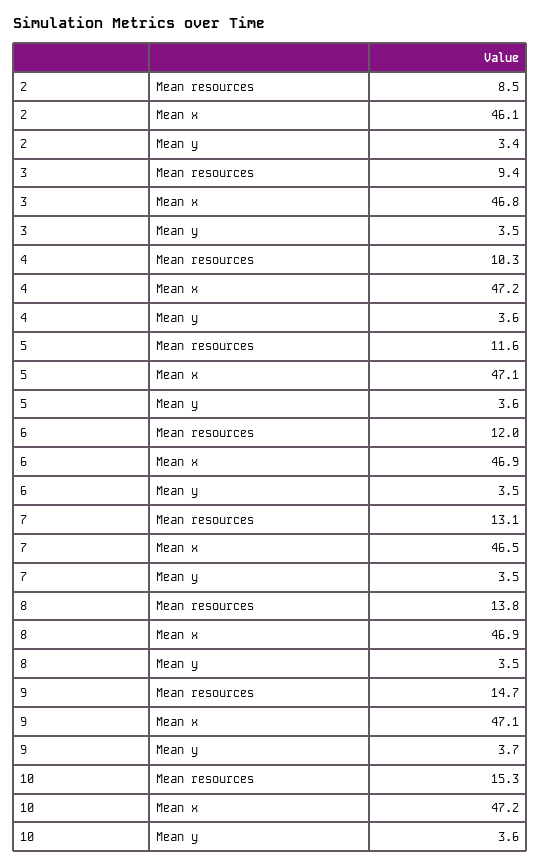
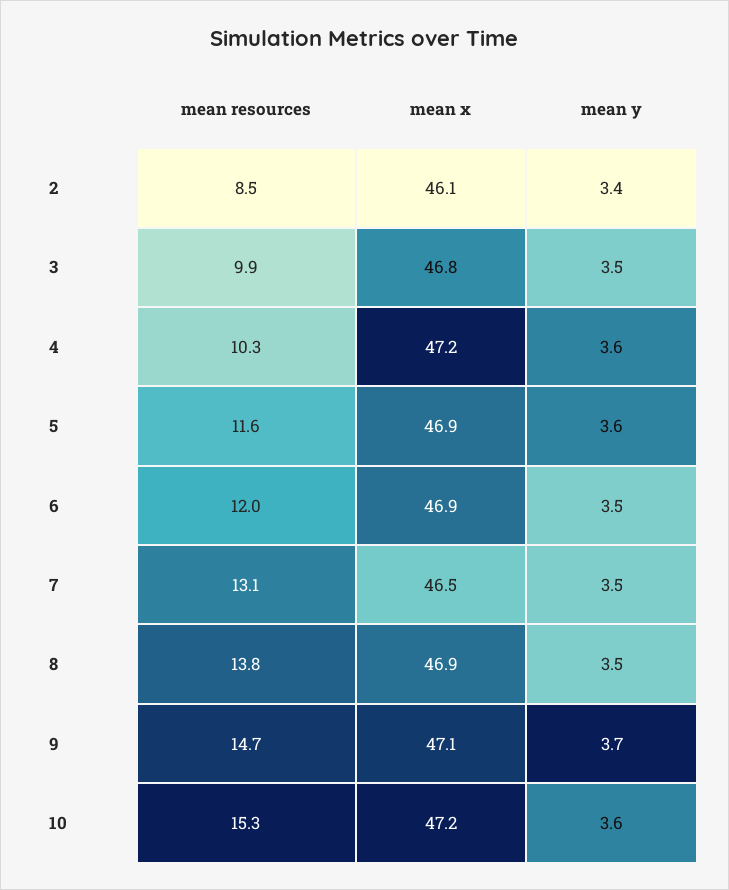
3, Mean resources: 9.4 -> 9.9
5, Mean x: 47.1 -> 46.9

